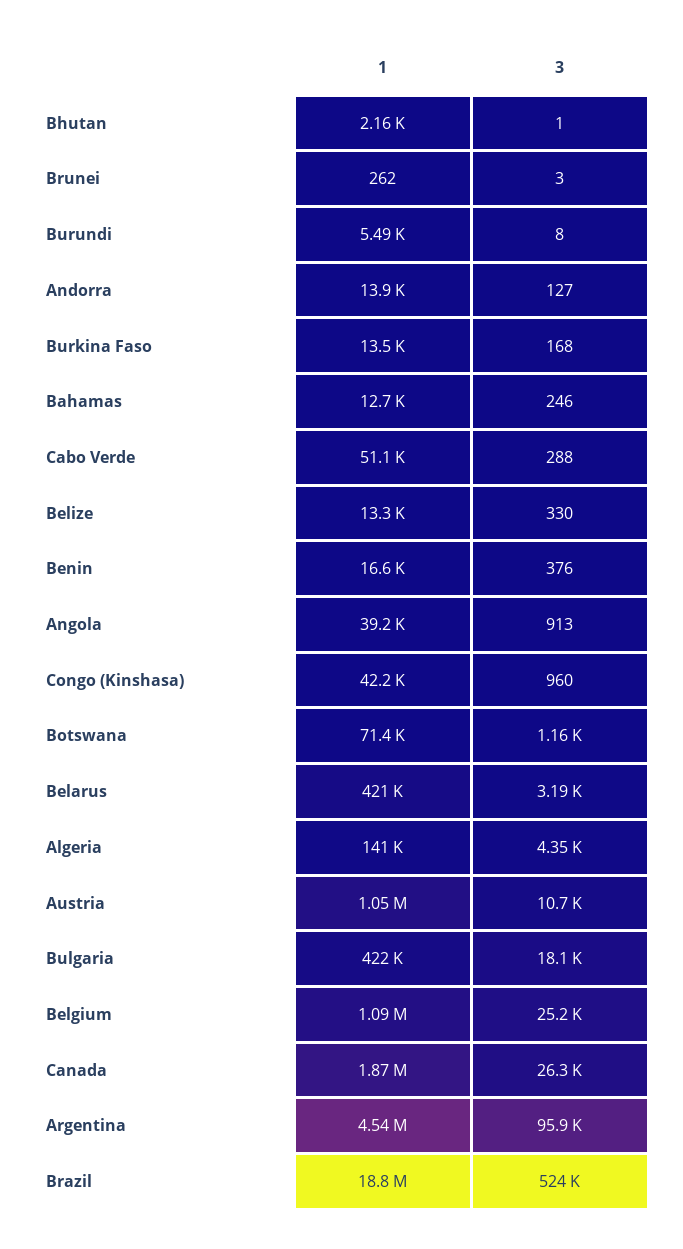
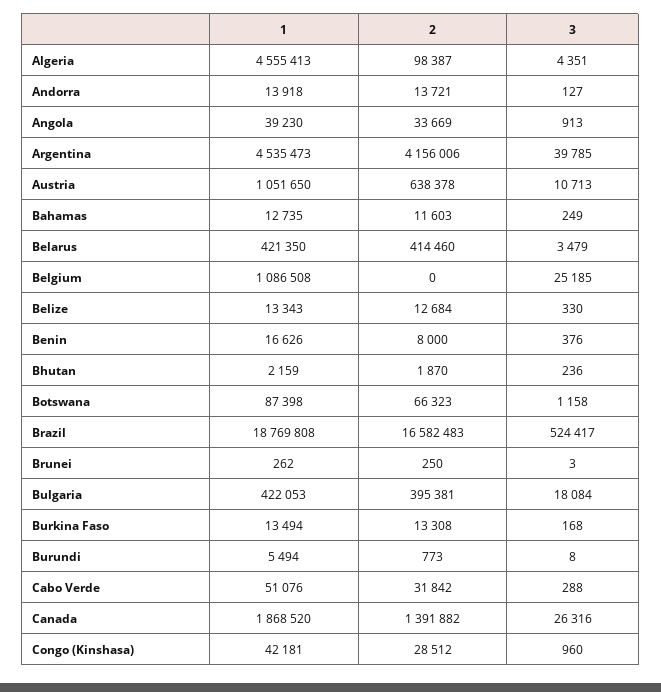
3, Bhutan: 1 -> 236
3, Bahamas: 246 -> 249
1, Botswana: 71400 -> 87398
3, Belarus: 3190 -> 3479
1, Algeria: 141000 -> 4555413
3, Argentina: 95900 -> 39785
2, Algeria: none -> 98387
2, Andorra: none -> 13721
2, Angola: none -> 33669
2, Argentina: none -> 4156006
2, Austria: none -> 638378
2, Bahamas: none -> 11603
2, Belarus: none -> 414460
2, Belgium: none -> 0
2, Belize: none -> 12684
2, Benin: none -> 8000
2, Bhutan: none -> 1870
2, Botswana: none -> 66323
2, Brazil: none -> 16582483
2, Brunei: none -> 250
2, Bulgaria: none -> 395381
2, Burkina Faso: none -> 13308
2, Burundi: none -> 773
2, Cabo Verde: none -> 31842
2, Canada: none -> 1391882
2, Congo (Kinshasa): none -> 28512

